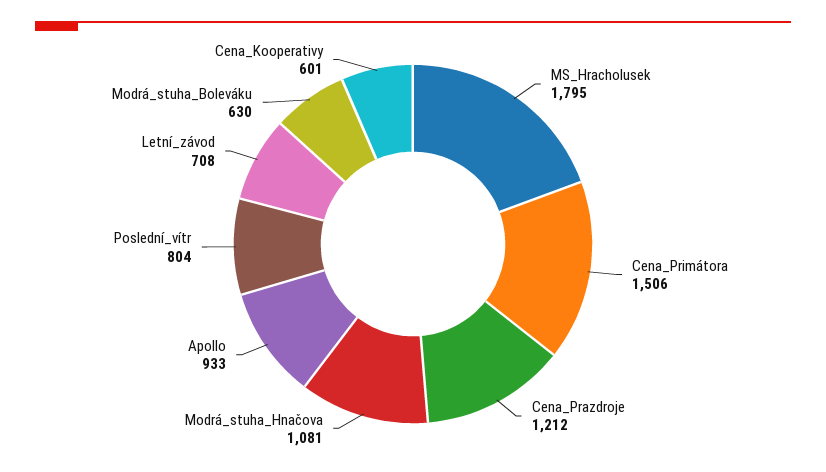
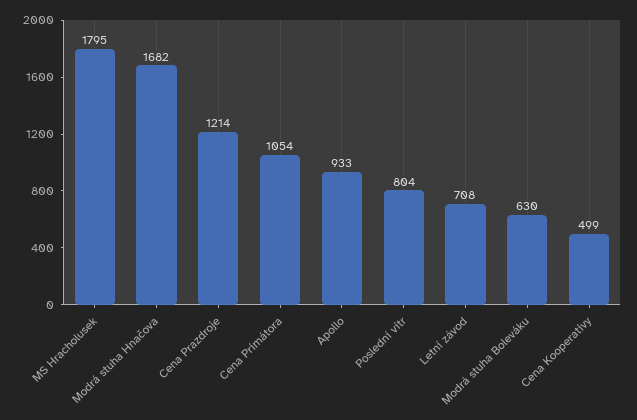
Cena_Primátora: 1506 -> 1054
Cena_Prazdroje: 1212 -> 1214
Modrá_stuha_Hnačova: 1081 -> 1682
Cena_Kooperativy: 601 -> 499

